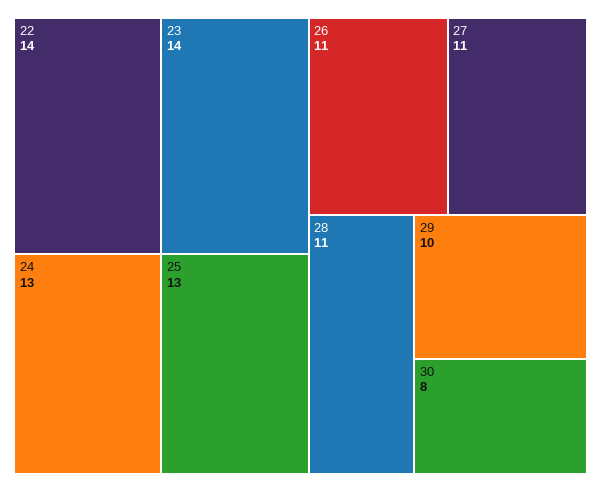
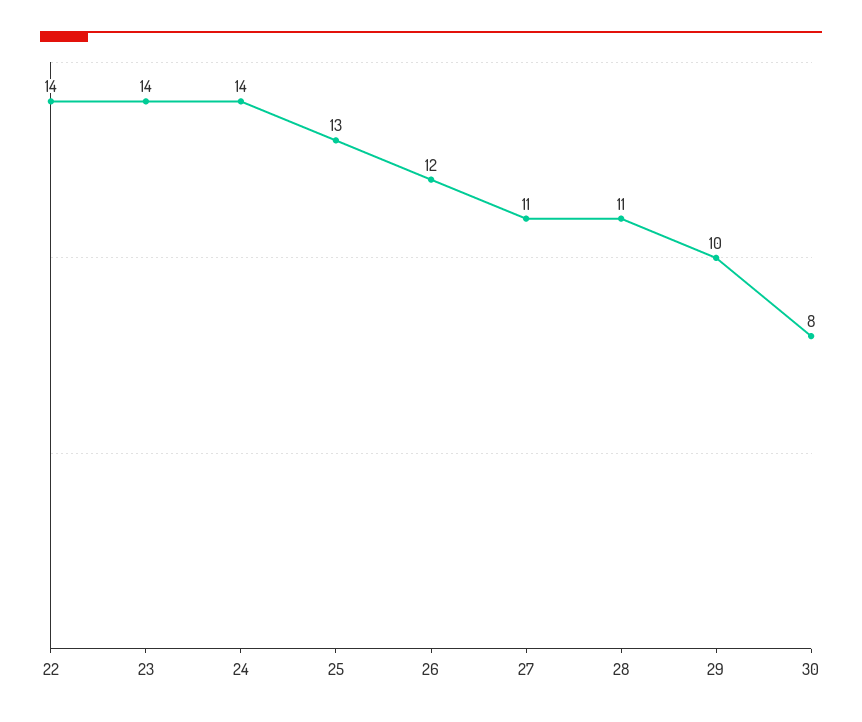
24: 13 -> 14
26: 11 -> 12

